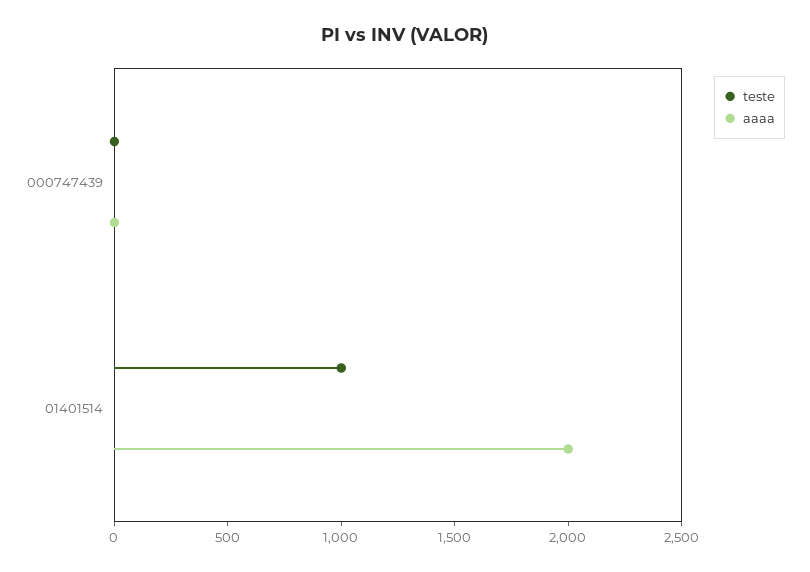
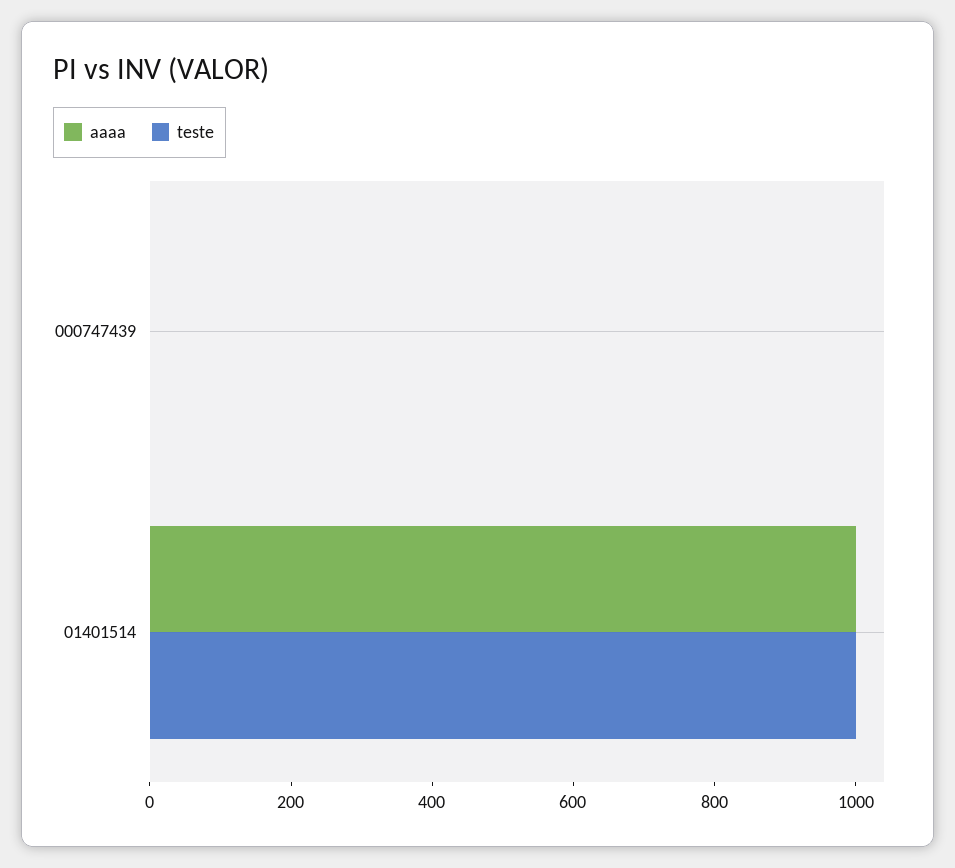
aaaa, 01401514: 2000 -> 1000

